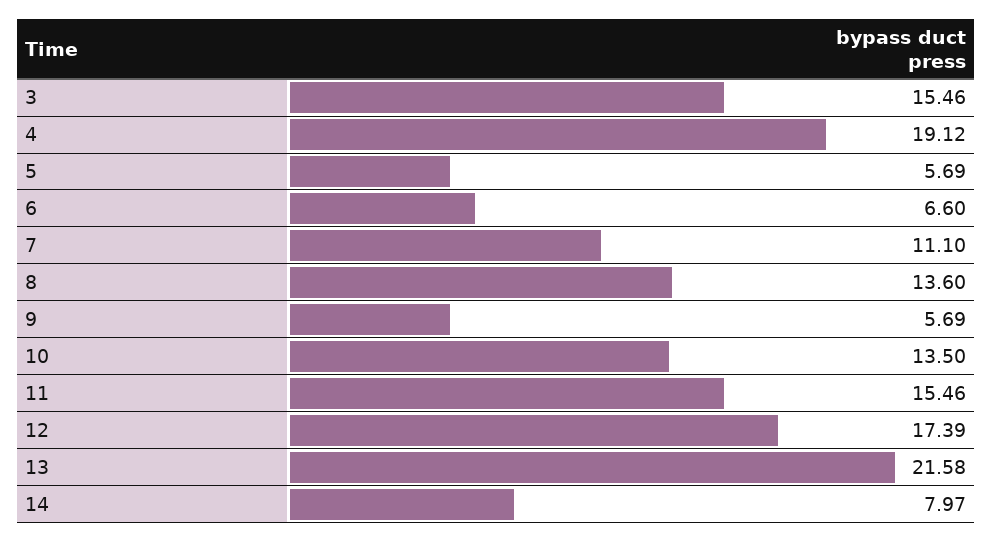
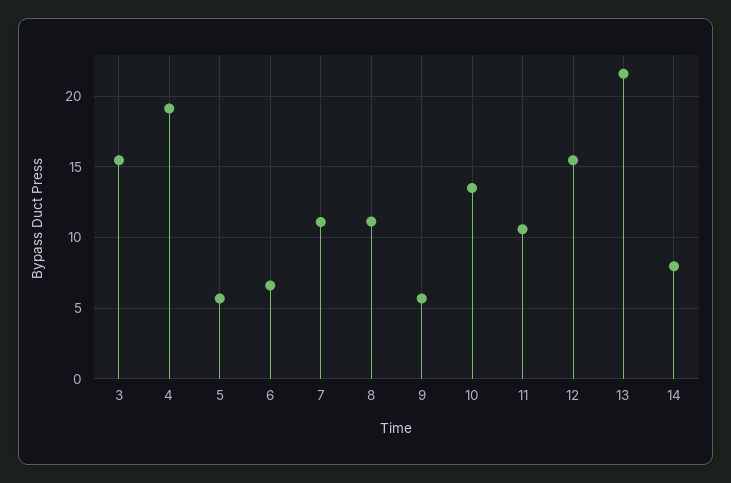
8: 13.6 -> 11
11: 15.46 -> 10.5
12: 17.39 -> 15.5

